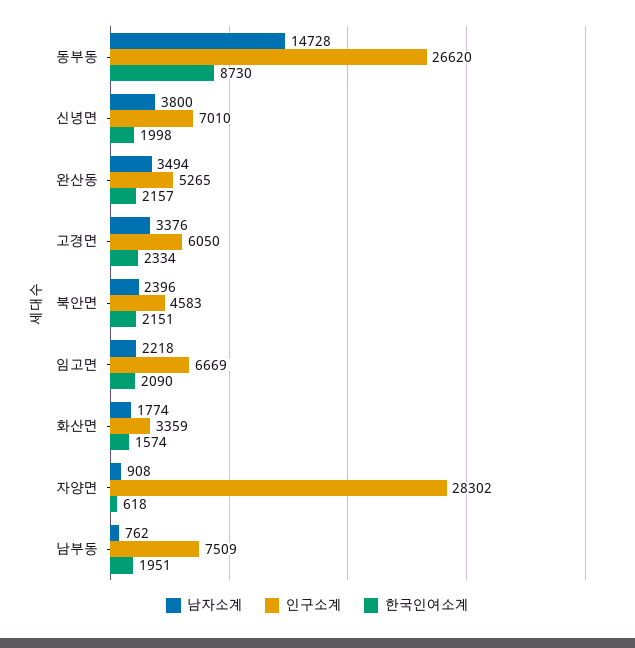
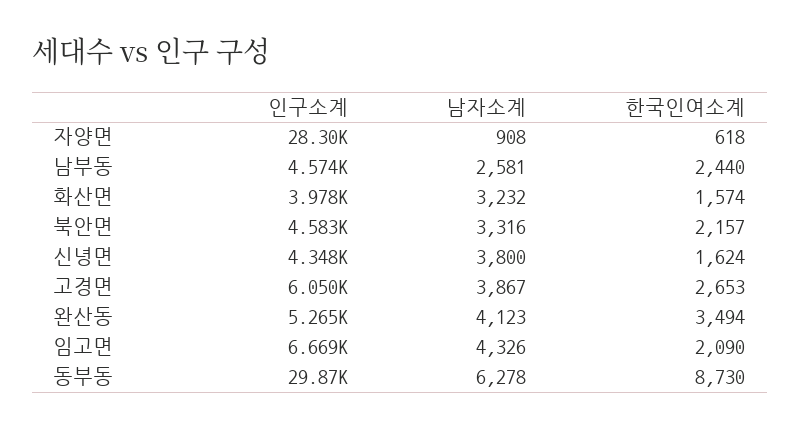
남자소계, 동부동: 14728 -> 6278
인구소계, 동부동: 26620 -> 29870
인구소계, 신녕면: 7010 -> 4348
한국인여소계, 신녕면: 1998 -> 1624
남자소계, 완산동: 3494 -> 4123
한국인여소계, 완산동: 2157 -> 3494
남자소계, 고경면: 3376 -> 3867
한국인여소계, 고경면: 2334 -> 2653
남자소계, 북안면: 2396 -> 3316
한국인여소계, 북안면: 2151 -> 2157
남자소계, 임고면: 2218 -> 4326
남자소계, 화산면: 1774 -> 3232
인구소계, 화산면: 3359 -> 3978
남자소계, 남부동: 762 -> 2581
인구소계, 남부동: 7509 -> 4574
한국인여소계, 남부동: 1951 -> 2440

